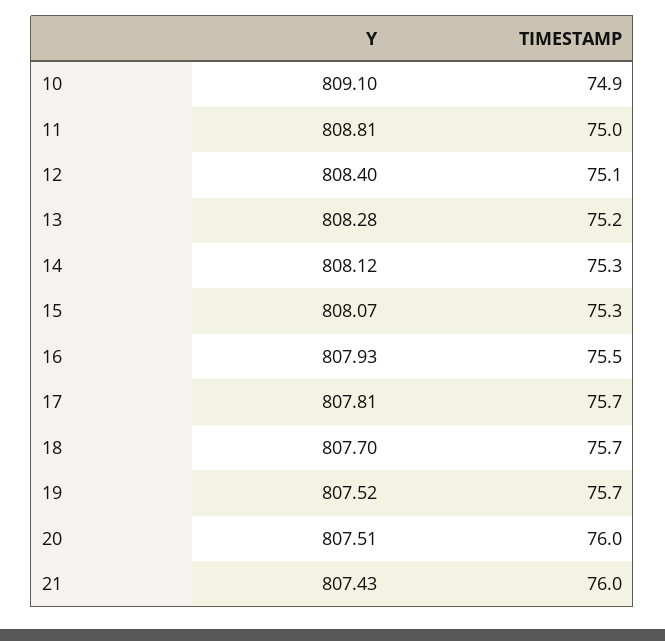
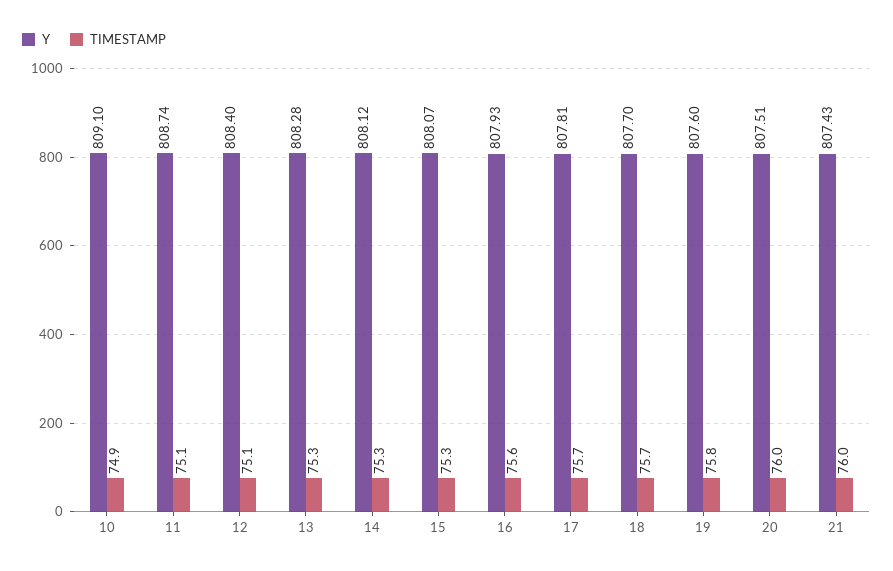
Y, 11: 808.81 -> 808.74
TIMESTAMP, 11: 75 -> 75.1
TIMESTAMP, 13: 75.2 -> 75.3
TIMESTAMP, 16: 75.5 -> 75.6
Y, 19: 807.52 -> 807.6
TIMESTAMP, 19: 75.7 -> 75.8

